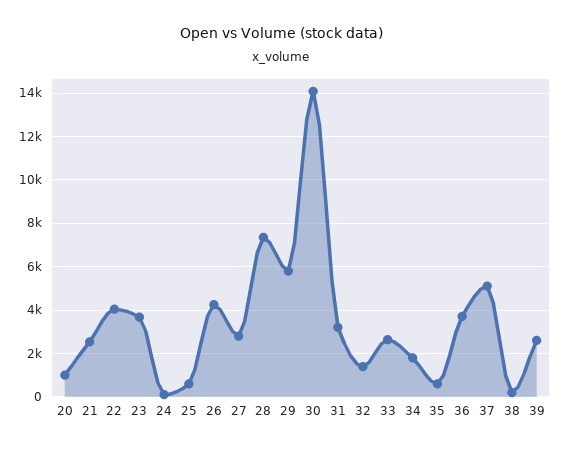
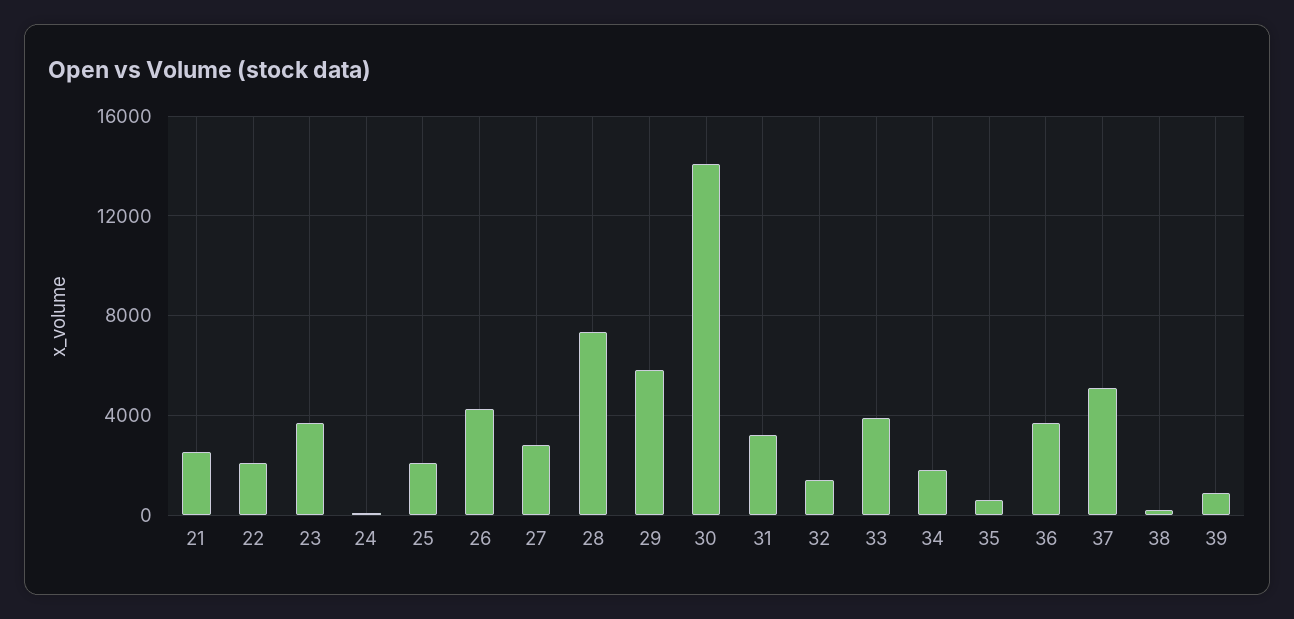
20: 1000 -> none
22: 4000 -> 2000
25: 500 -> 2000
33: 2500 -> 4000
39: 2500 -> 1000

